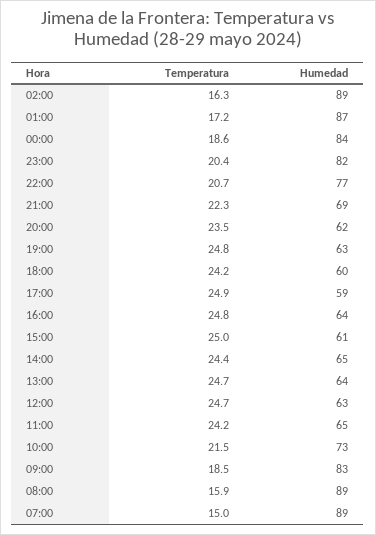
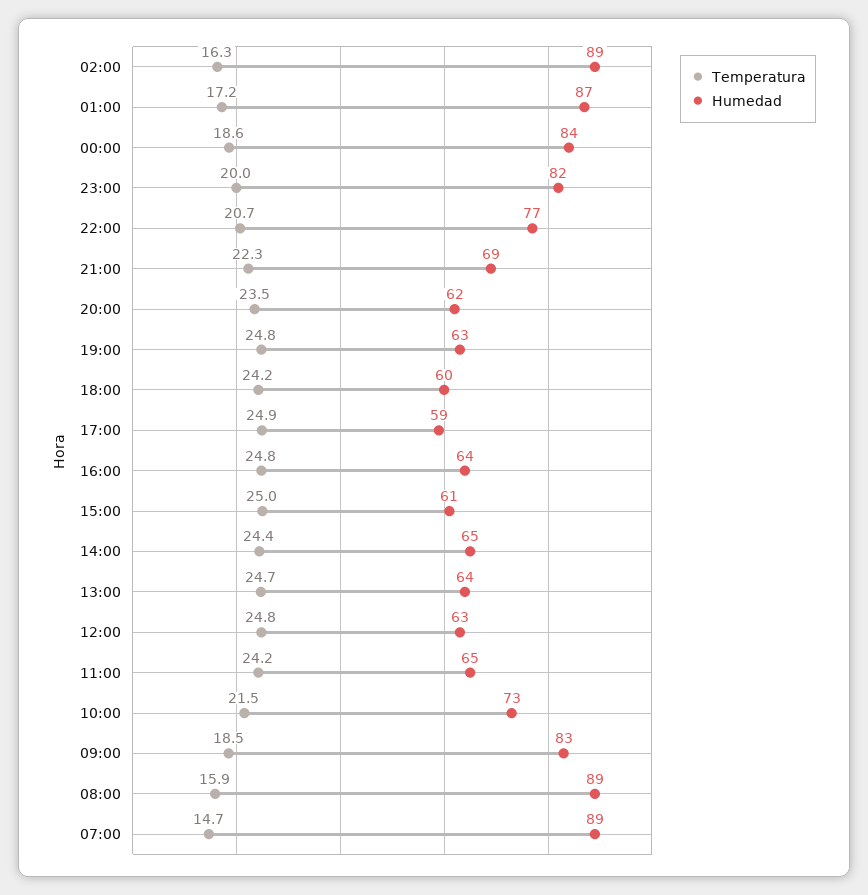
Temperatura, 23:00: 20.4 -> 20
Temperatura, 12:00: 24.7 -> 24.8
Temperatura, 07:00: 15 -> 14.7

